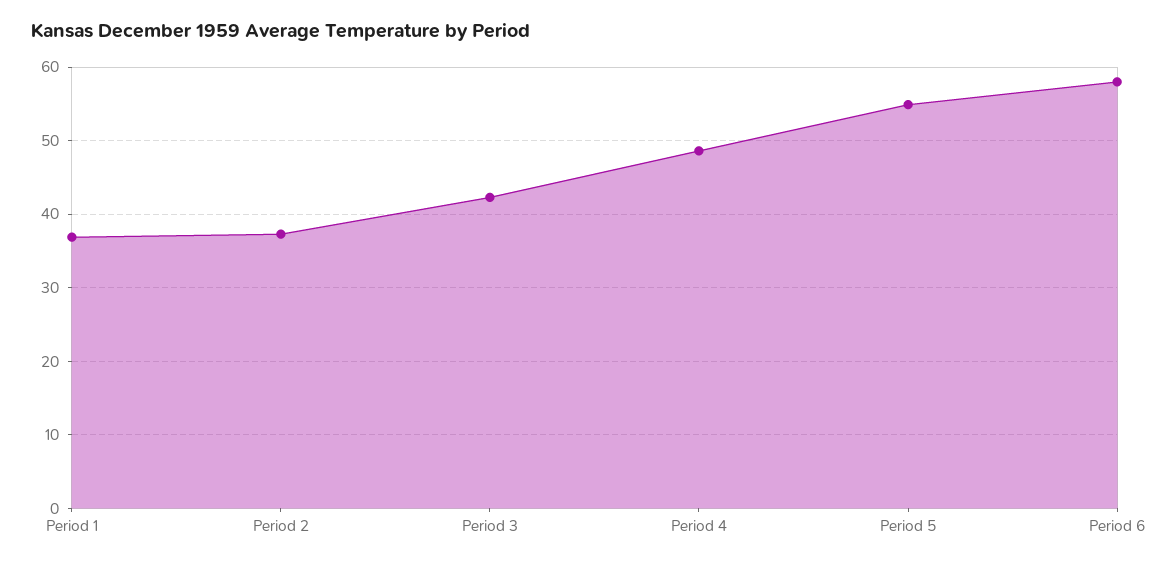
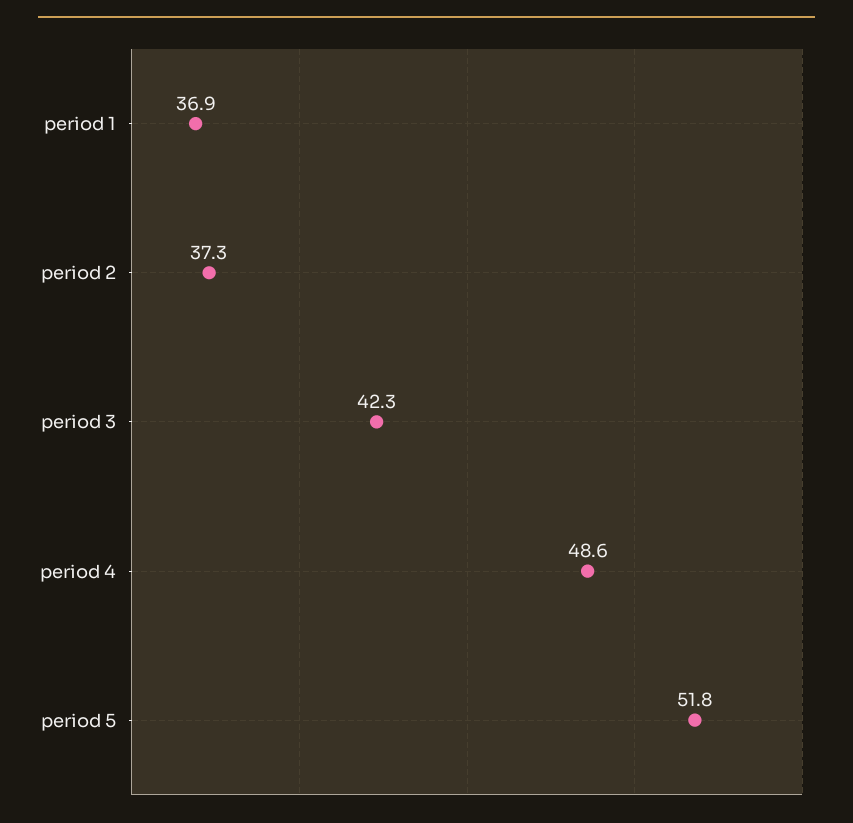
Period 5: 55 -> 51.8
Period 6: 58 -> none

